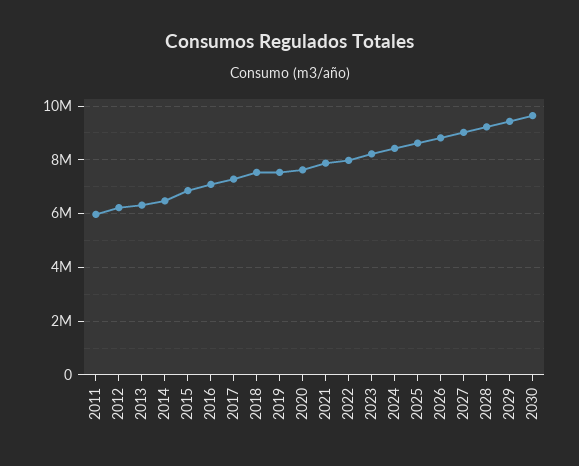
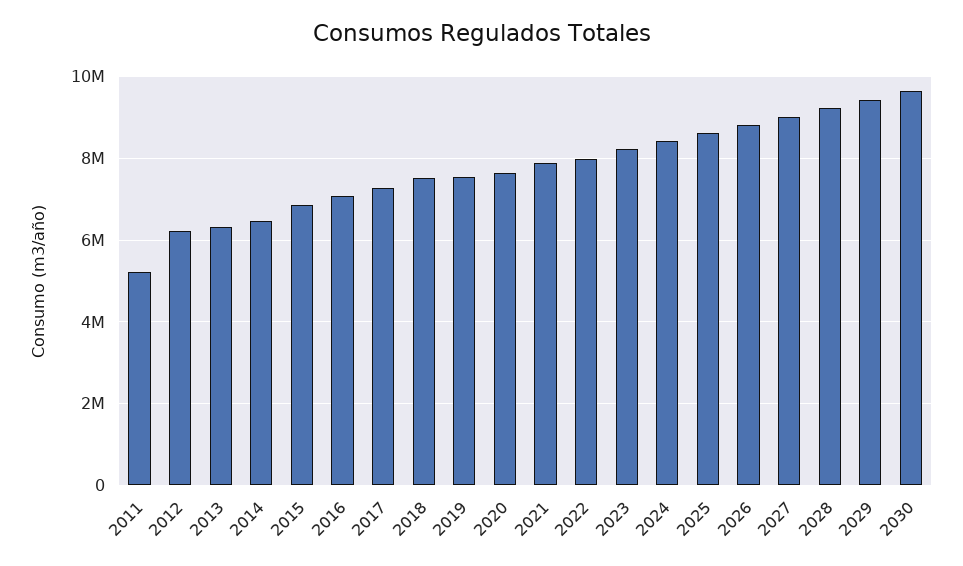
2011: 6000000 -> 5200000

